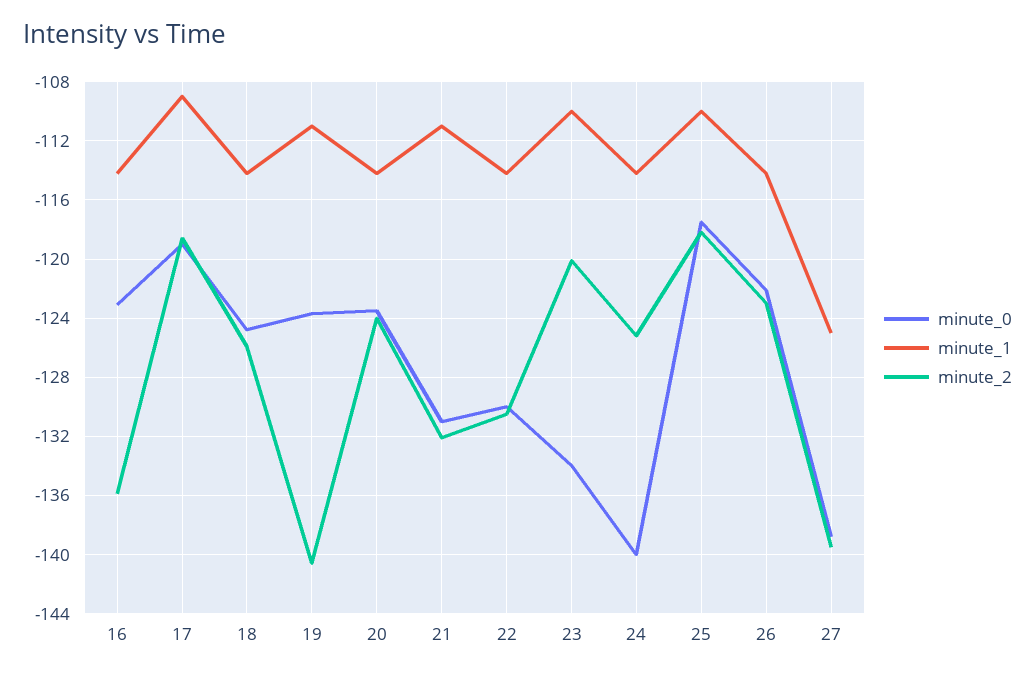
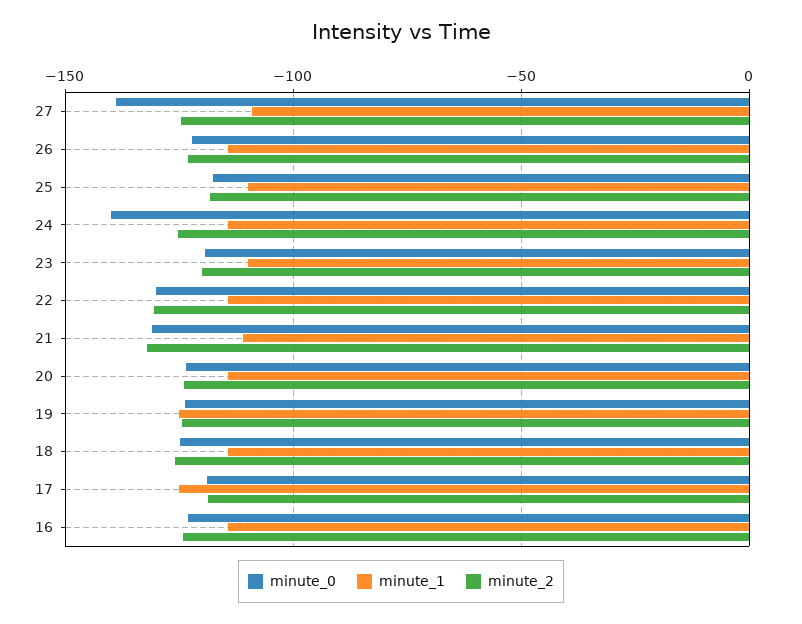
minute_2, 16: -136 -> -125
minute_1, 17: -109 -> -125
minute_1, 19: -111 -> -125
minute_2, 19: -140.5 -> -125
minute_0, 23: -134 -> -120
minute_1, 27: -125 -> -110
minute_2, 27: -139.5 -> -125

